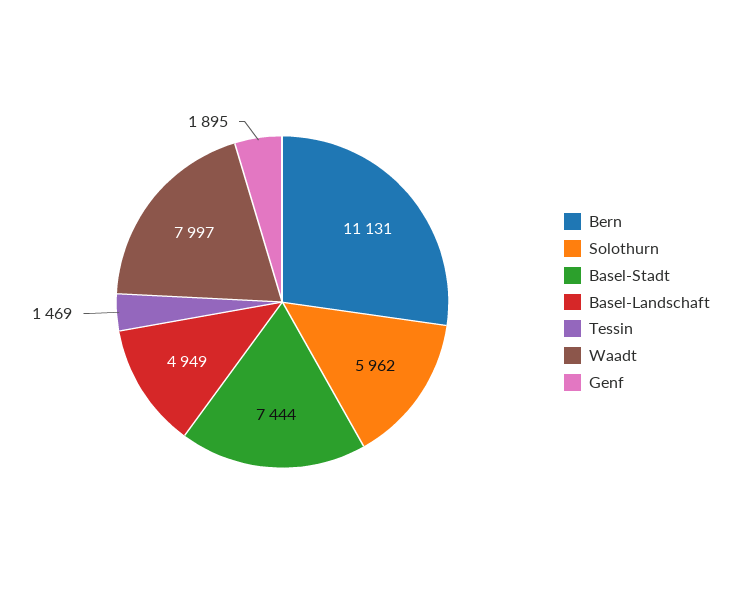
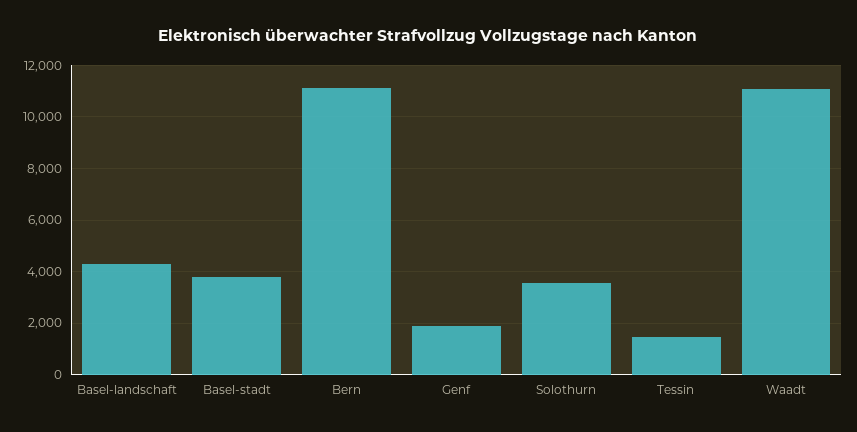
Solothurn: 5962 -> 3500
Basel-Stadt: 7444 -> 3750
Basel-Landschaft: 4949 -> 4250
Waadt: 7997 -> 11000

